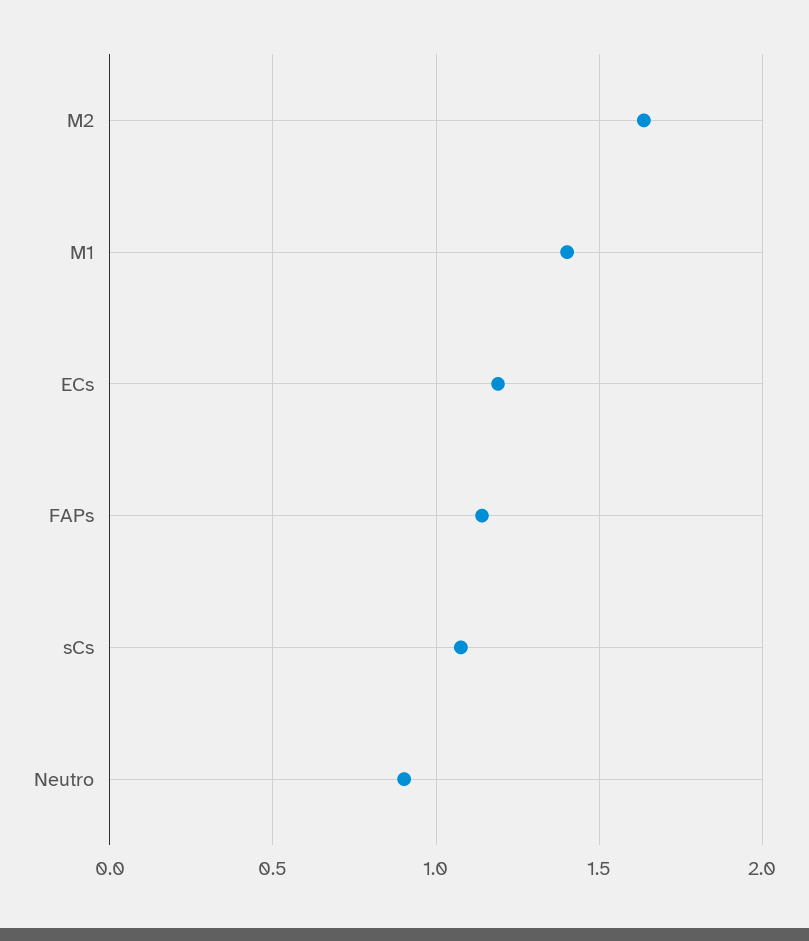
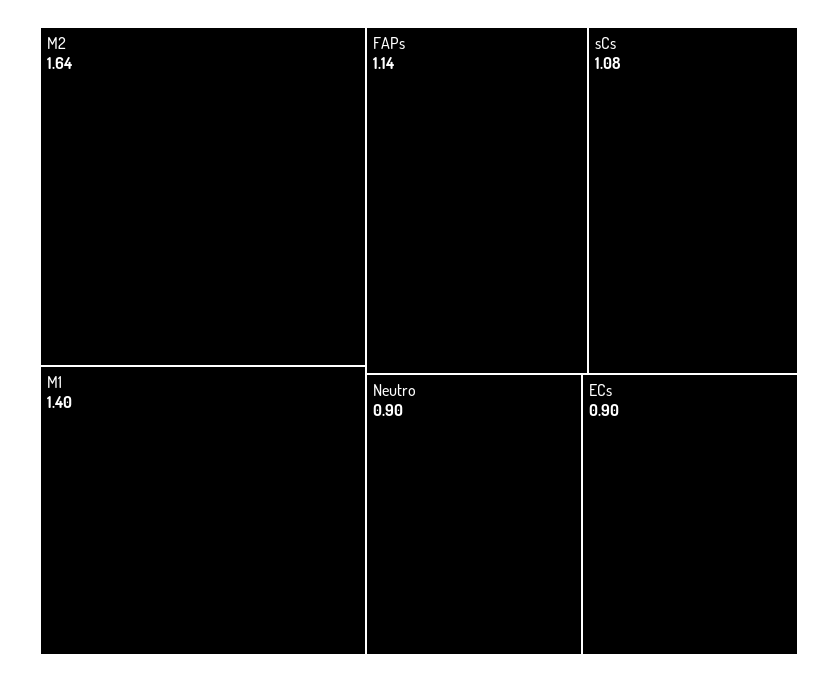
ECs: 1.2 -> 0.9

